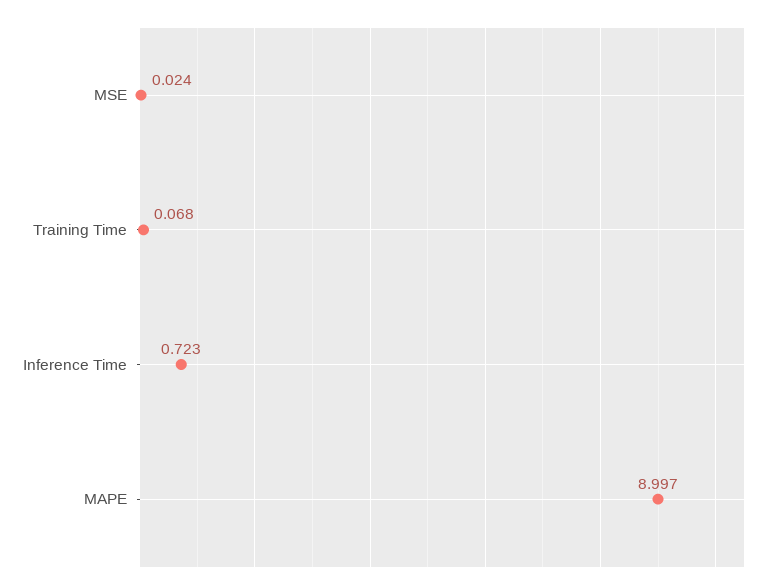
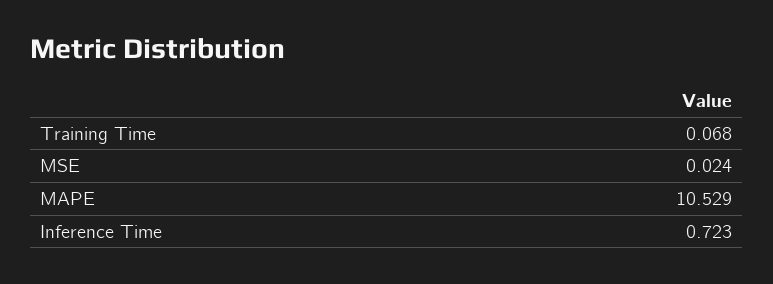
MAPE: 8.997 -> 10.529

